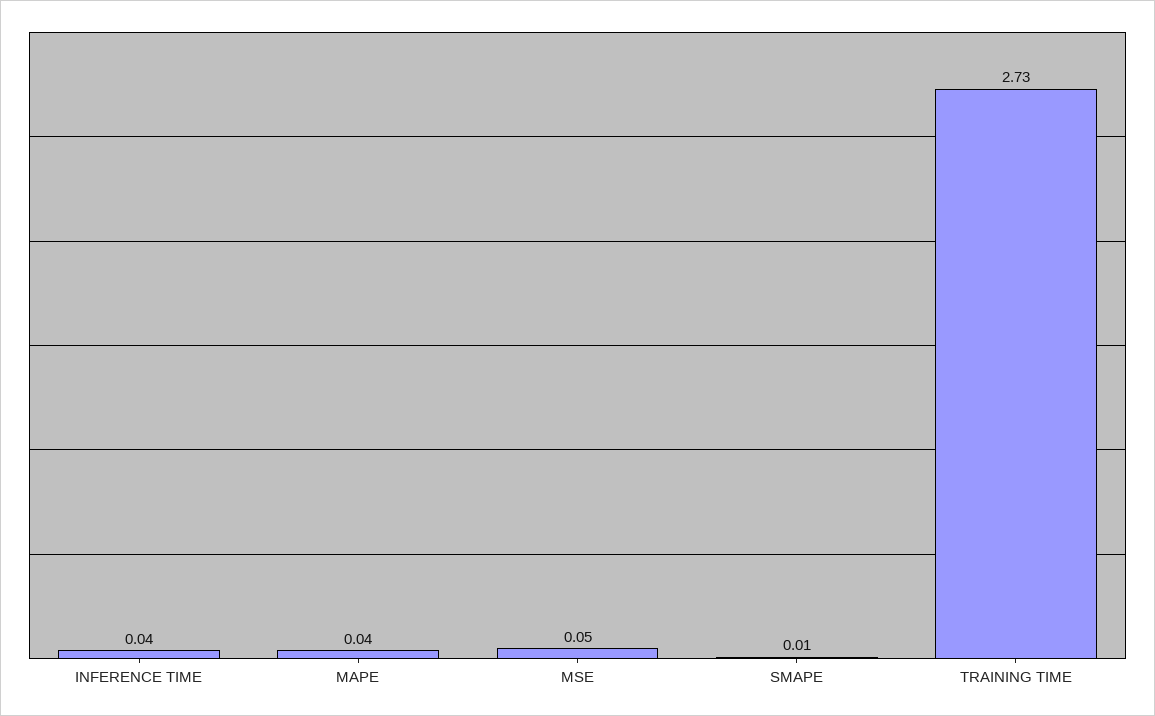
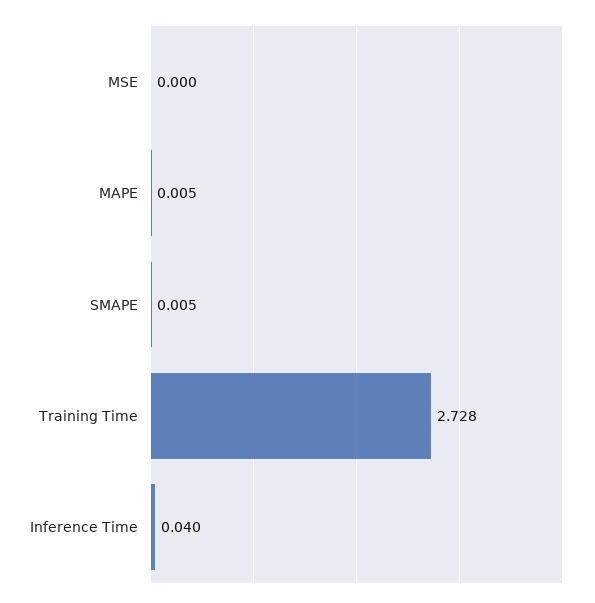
MAPE: 0.04 -> 0.005
MSE: 0.05 -> 0

